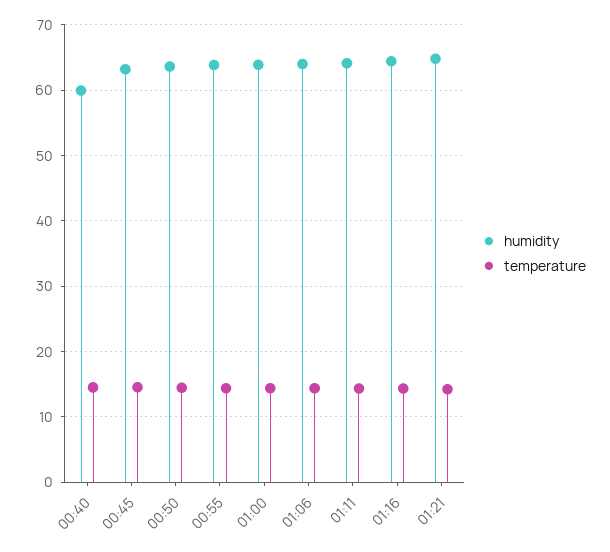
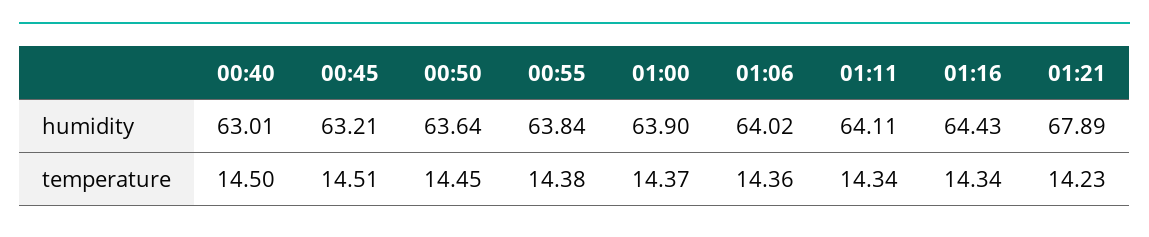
humidity, 00:40: 60 -> 63.01
humidity, 01:21: 65 -> 67.89

